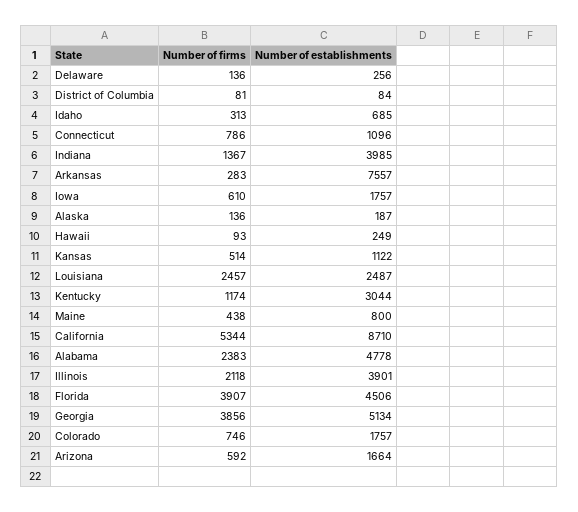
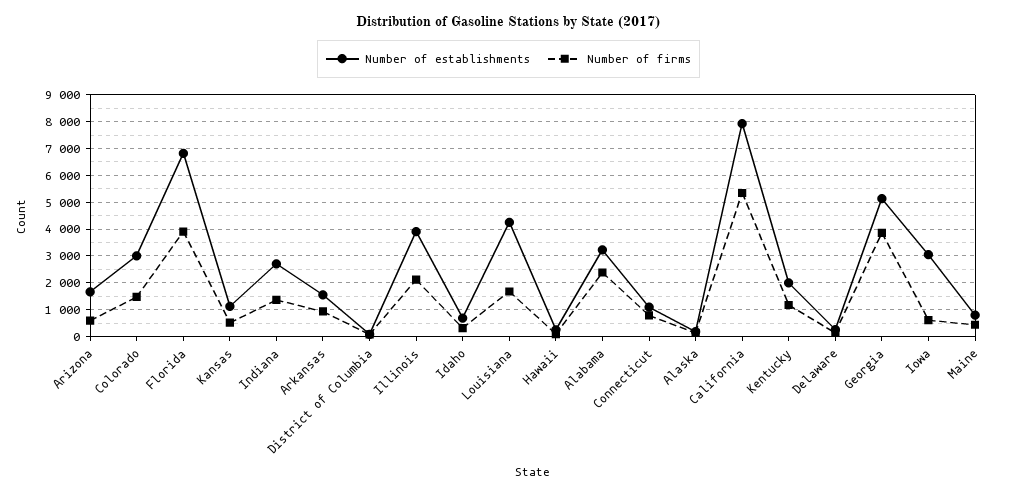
Number of establishments, Indiana: 3985 -> 2750
Number of firms, Arkansas: 283 -> 1000
Number of establishments, Arkansas: 7557 -> 1500
Number of establishments, Iowa: 1757 -> 3000
Number of firms, Louisiana: 2457 -> 1750
Number of establishments, Louisiana: 2487 -> 4250
Number of establishments, Kentucky: 3044 -> 2000
Number of establishments, California: 8710 -> 8000
Number of establishments, Alabama: 4778 -> 3250
Number of establishments, Florida: 4506 -> 6750
Number of firms, Colorado: 746 -> 1500
Number of establishments, Colorado: 1757 -> 3000

